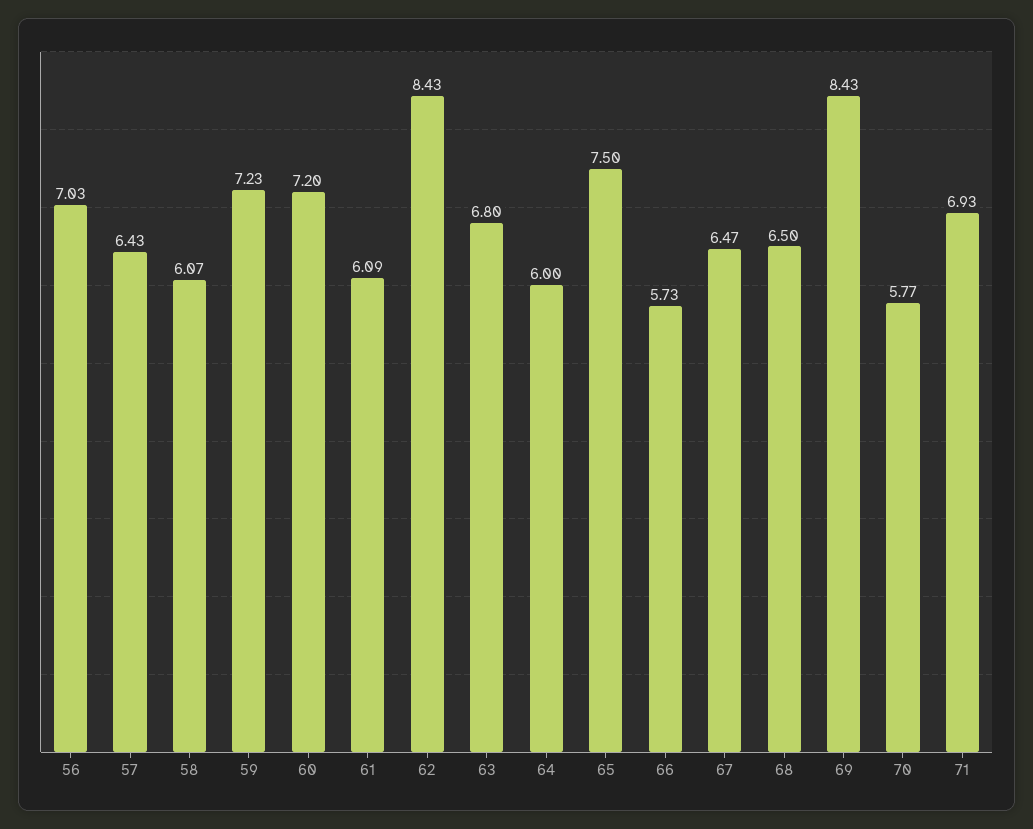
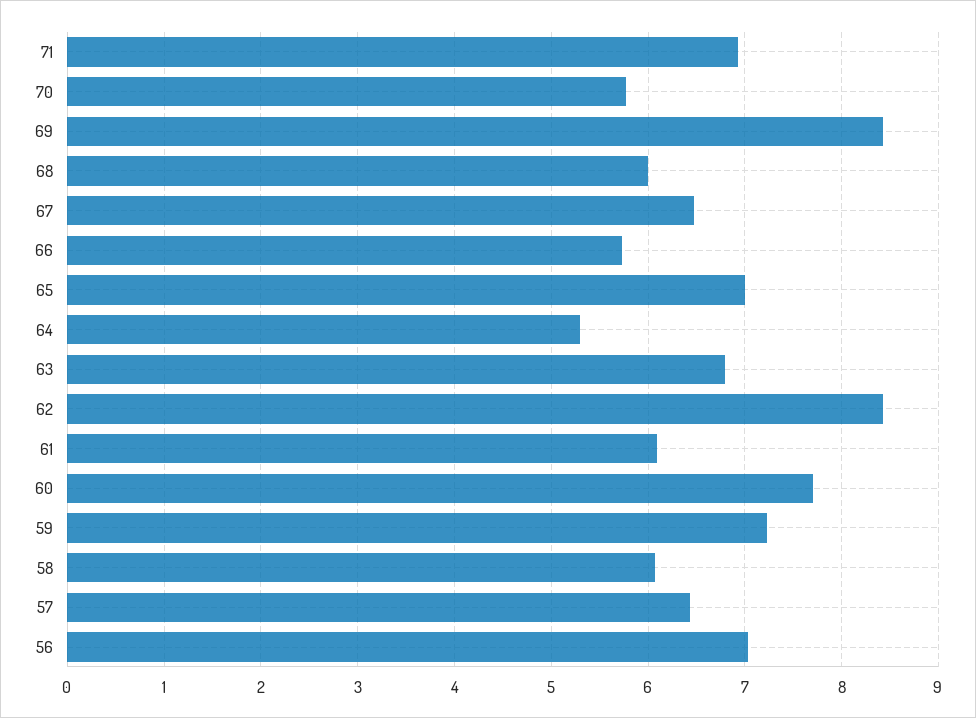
60: 7.2 -> 7.7
64: 6 -> 5.3
65: 7.5 -> 7
68: 6.5 -> 6

